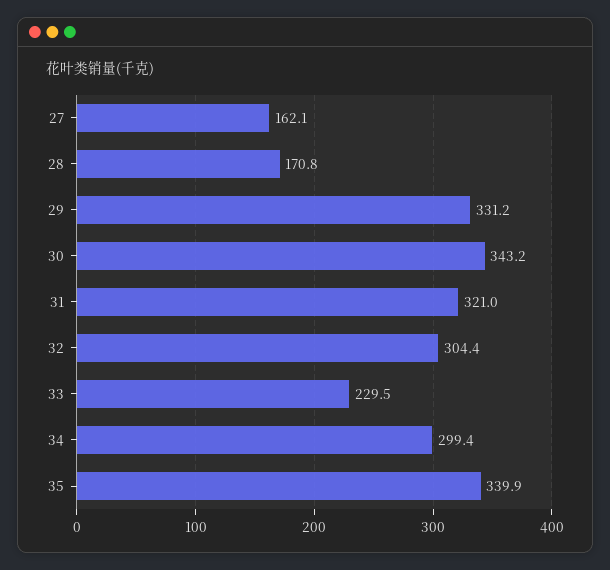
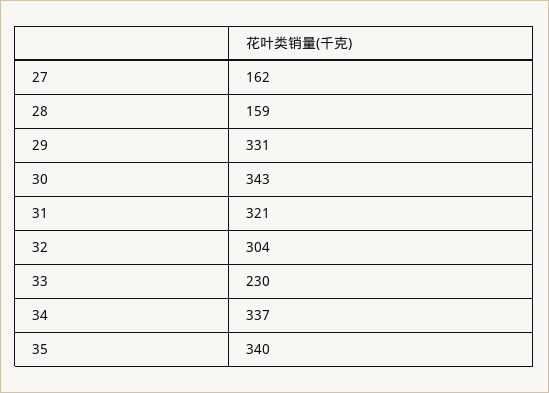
28: 170.8 -> 159
34: 299.4 -> 337

